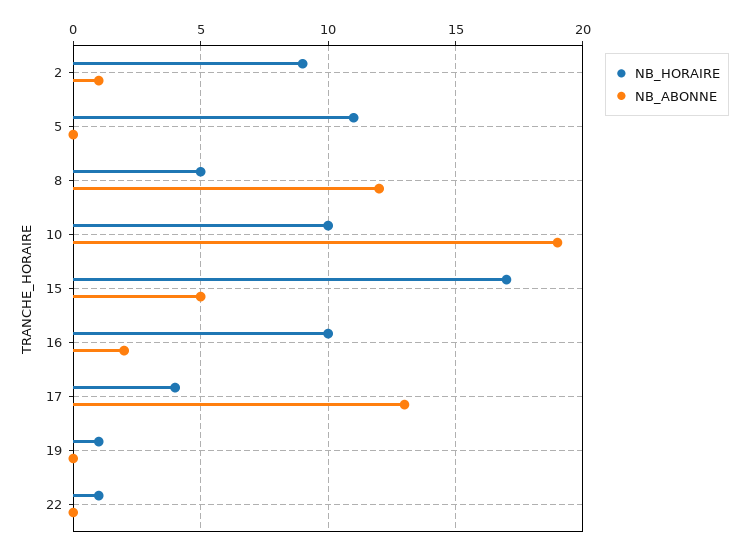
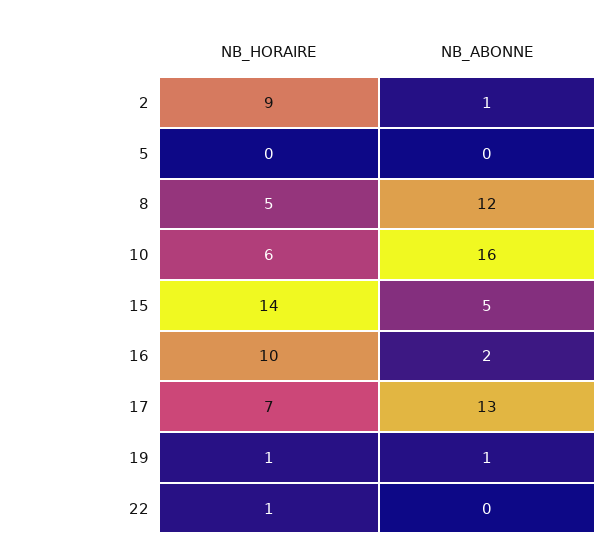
NB_HORAIRE, 5: 11 -> 0
NB_HORAIRE, 10: 10 -> 6
NB_ABONNE, 10: 19 -> 16
NB_HORAIRE, 15: 17 -> 14
NB_HORAIRE, 17: 4 -> 7
NB_ABONNE, 19: 0 -> 1

